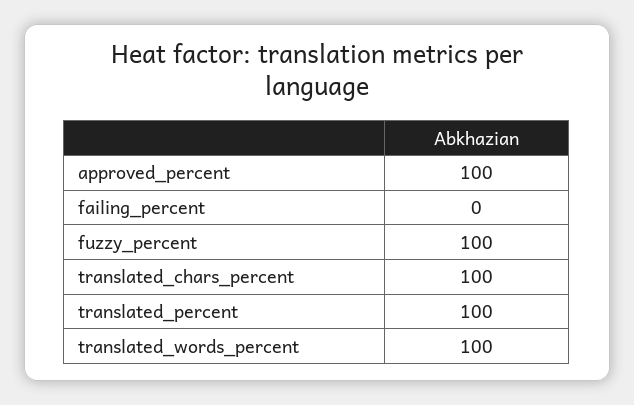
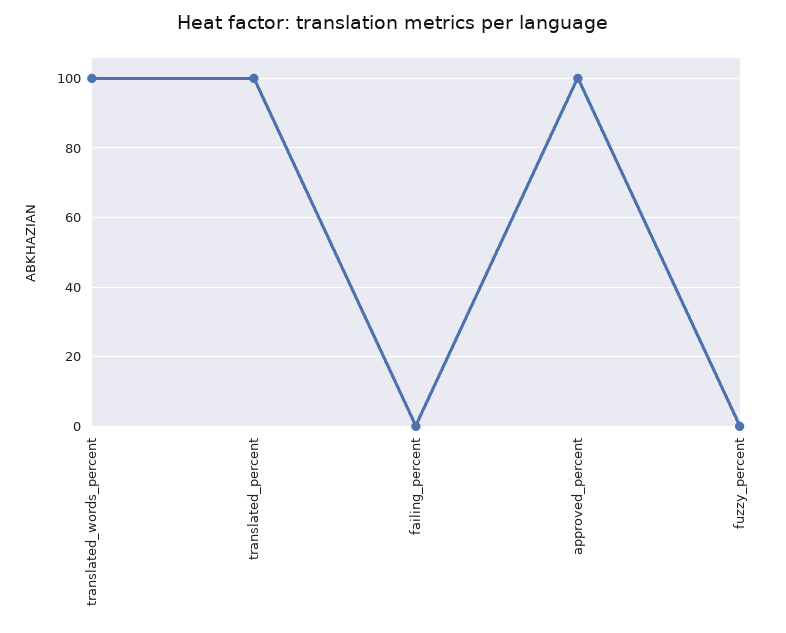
fuzzy_percent: 100 -> 0
translated_chars_percent: 100 -> none

